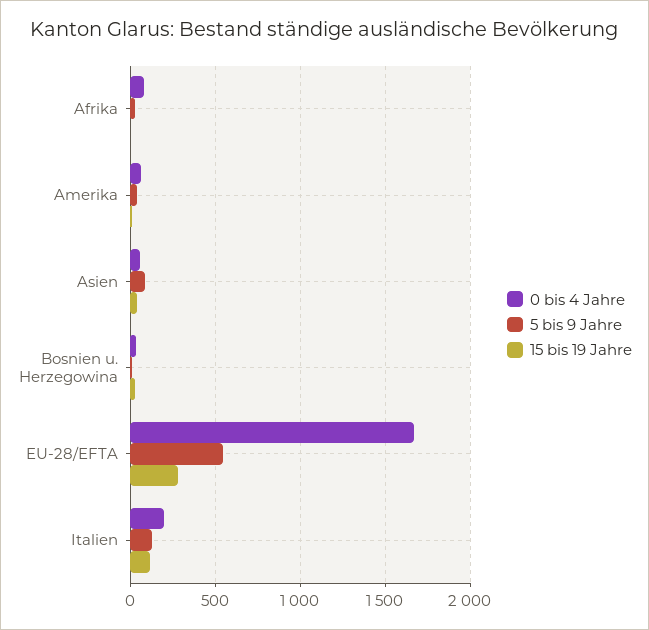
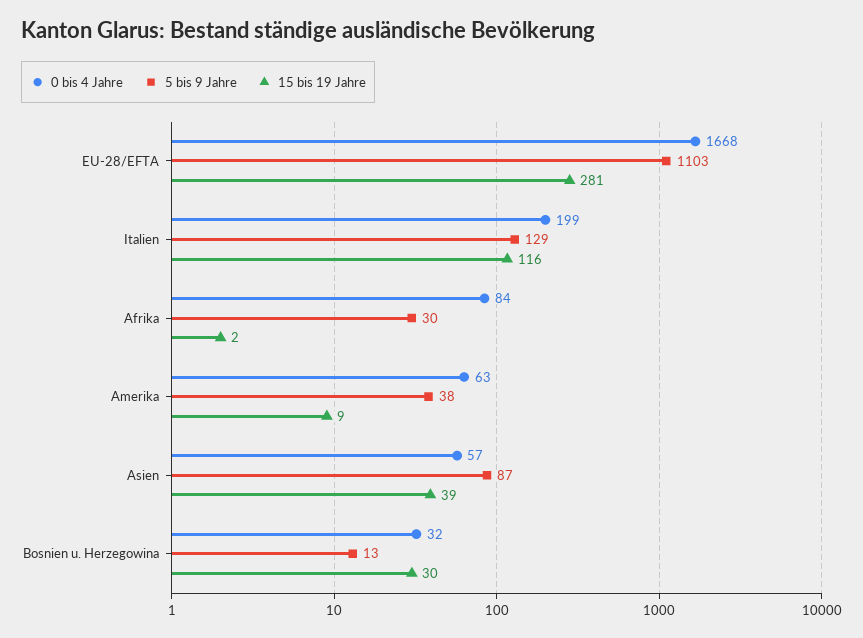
5 bis 9 Jahre, EU-28/EFTA: 550 -> 1103

